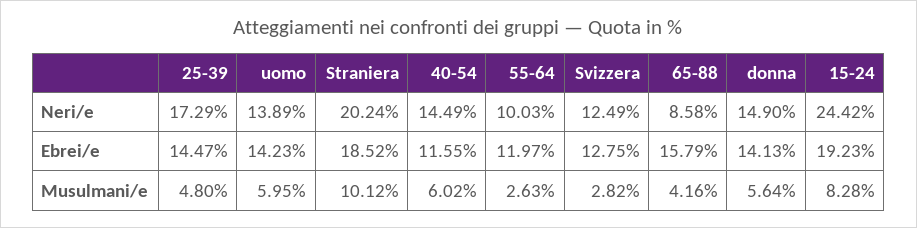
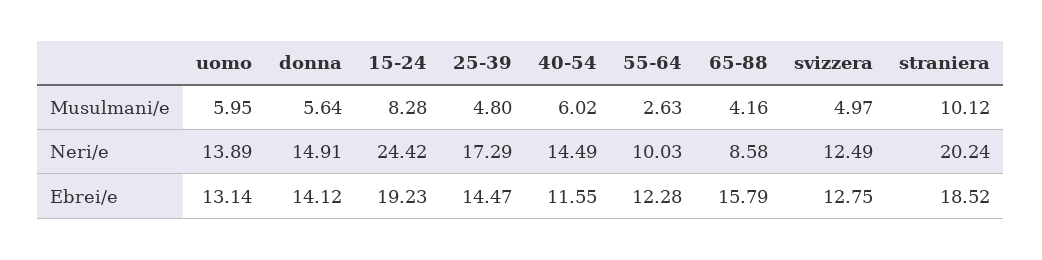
donna, Neri/e: 14.9 -> 14.91
uomo, Ebrei/e: 14.23 -> 13.14
55-64, Ebrei/e: 11.97 -> 12.28
donna, Ebrei/e: 14.13 -> 14.12
Svizzera, Musulmani/e: 2.82 -> 4.97

